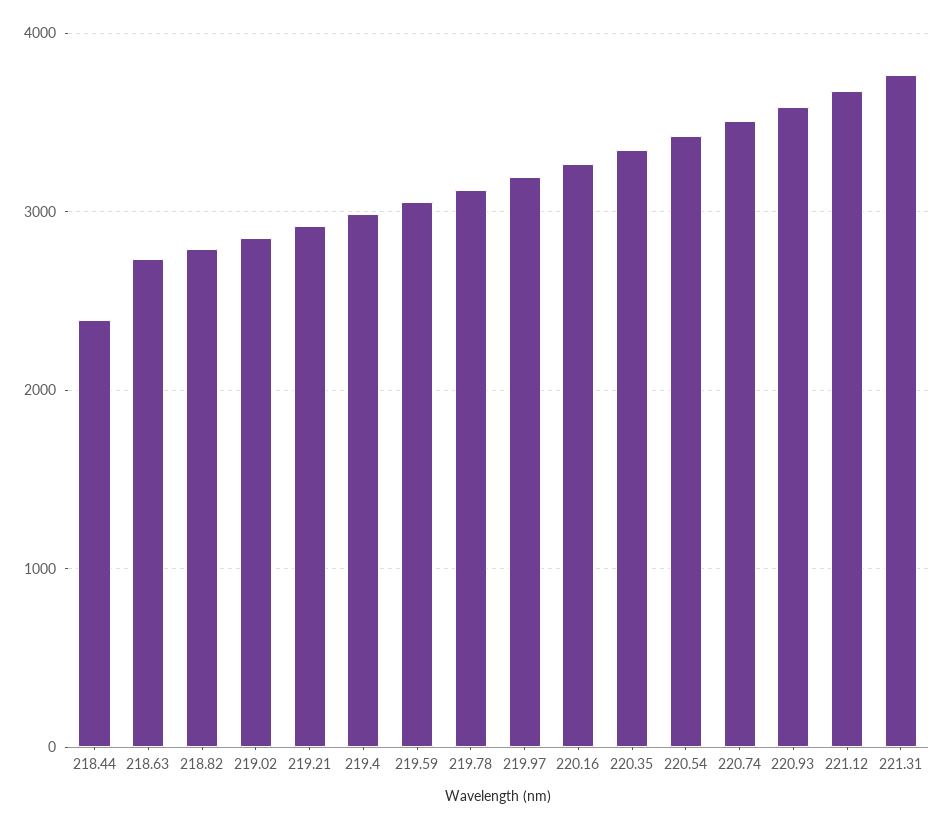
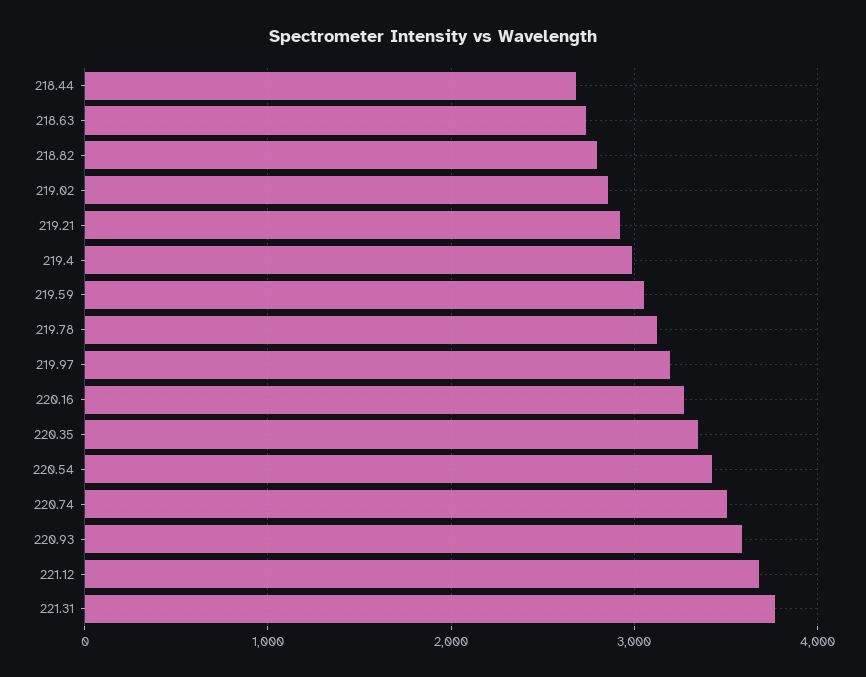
218.44: 2400 -> 2700

